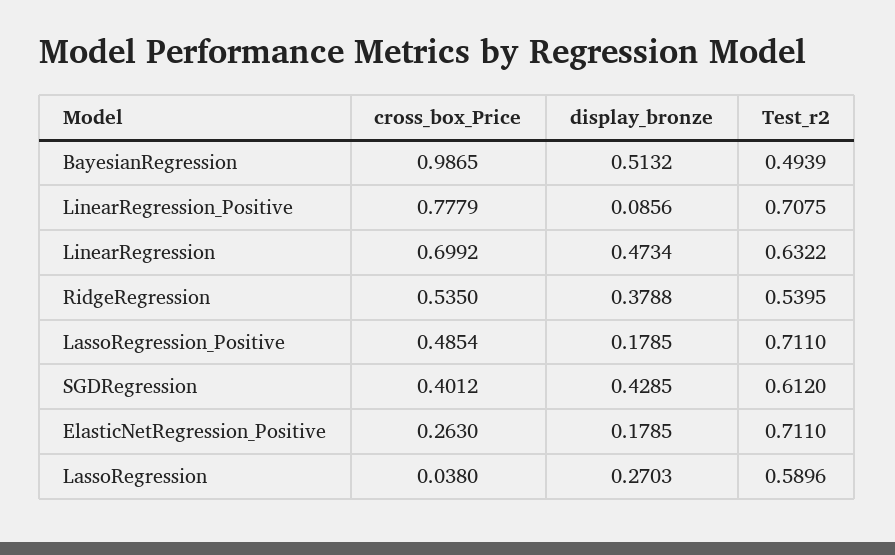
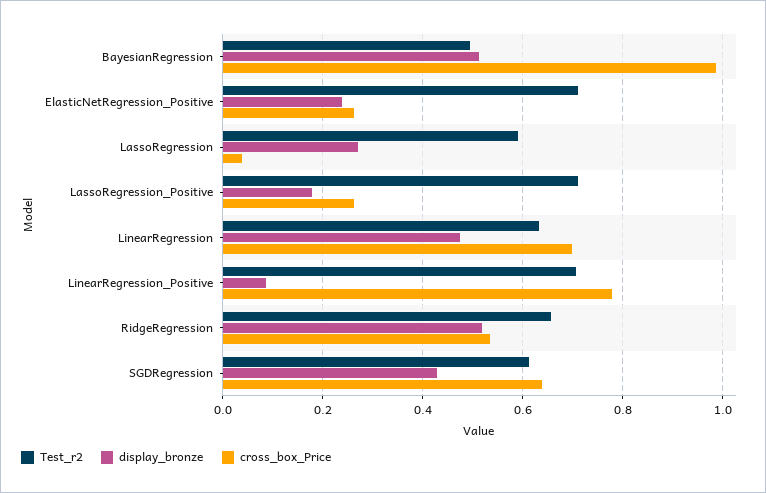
display_bronze, RidgeRegression: 0.3788 -> 0.52
Test_r2, RidgeRegression: 0.5395 -> 0.66
cross_box_Price, LassoRegression_Positive: 0.4854 -> 0.26
cross_box_Price, SGDRegression: 0.4012 -> 0.64
display_bronze, ElasticNetRegression_Positive: 0.1785 -> 0.24

